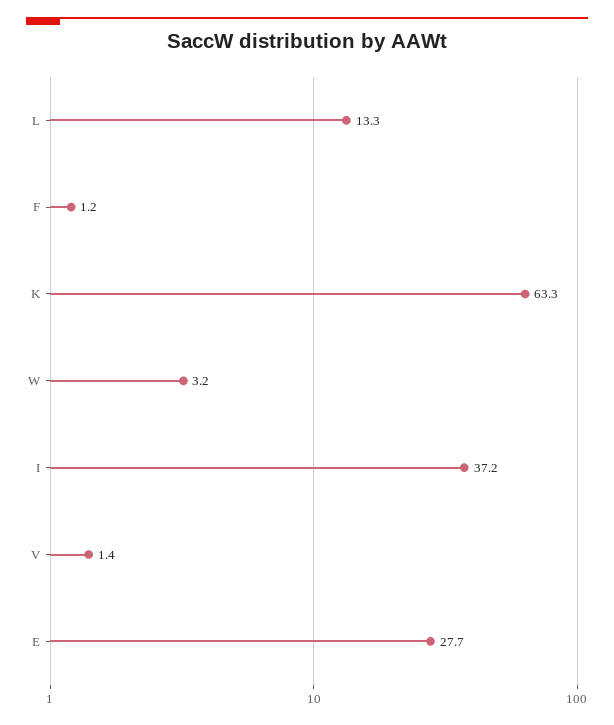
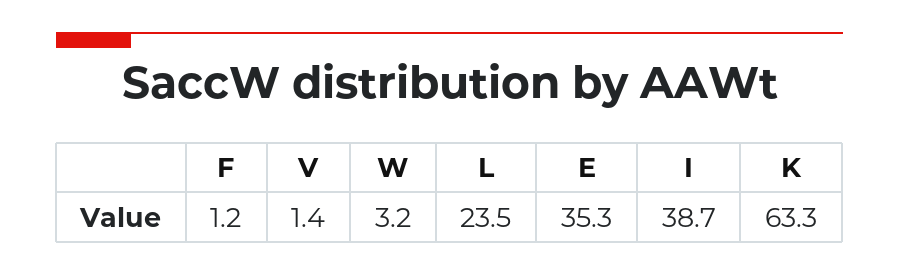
L: 13.3 -> 23.5
I: 37.2 -> 38.7
E: 27.7 -> 35.3

